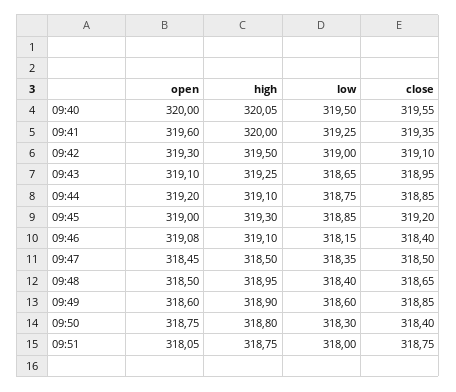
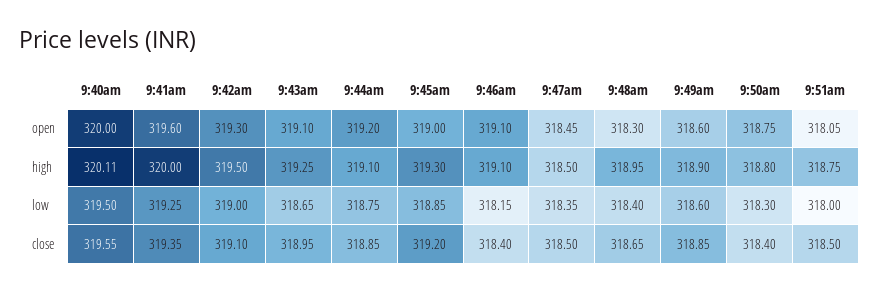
high, 09:40: 320.05 -> 320.11
open, 09:46: 319.08 -> 319.1
open, 09:48: 318.5 -> 318.3
close, 09:51: 318.75 -> 318.5

